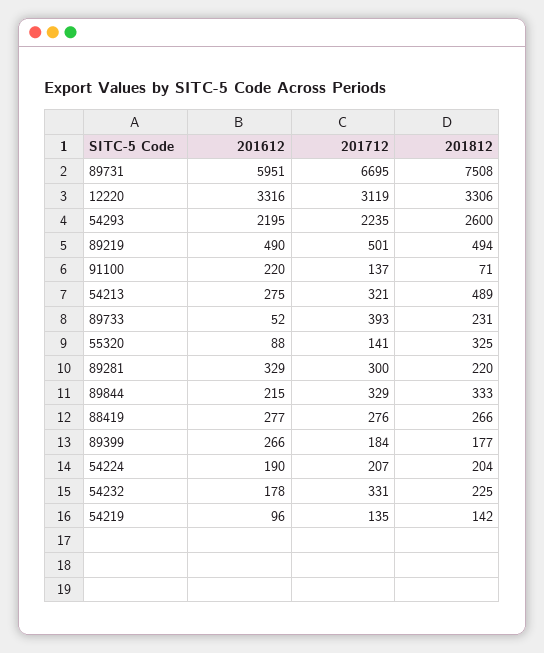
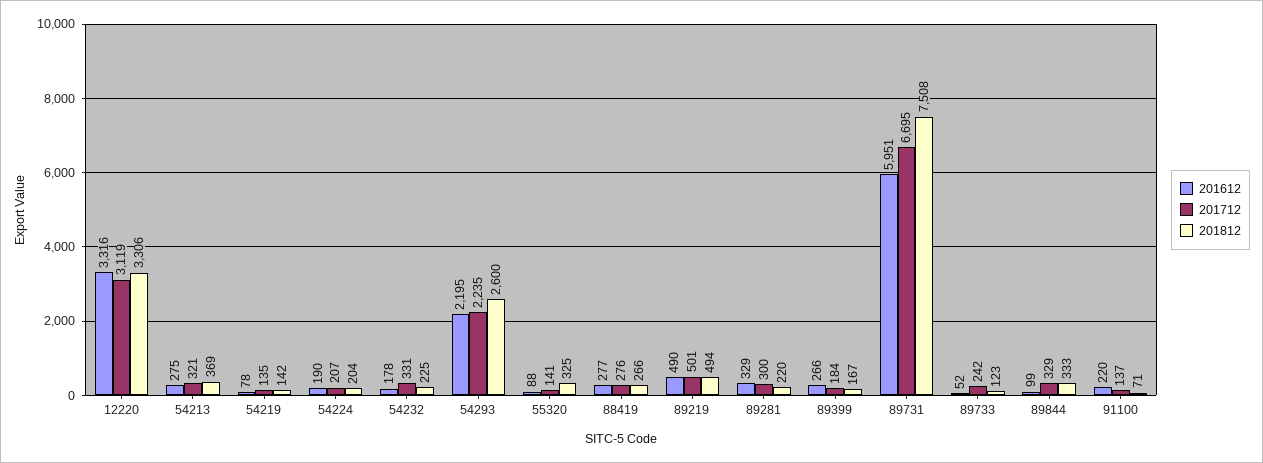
201812, 54213: 489 -> 369
201712, 89733: 393 -> 242
201812, 89733: 231 -> 123
201612, 89844: 215 -> 99
201812, 89399: 177 -> 167
201612, 54219: 96 -> 78

